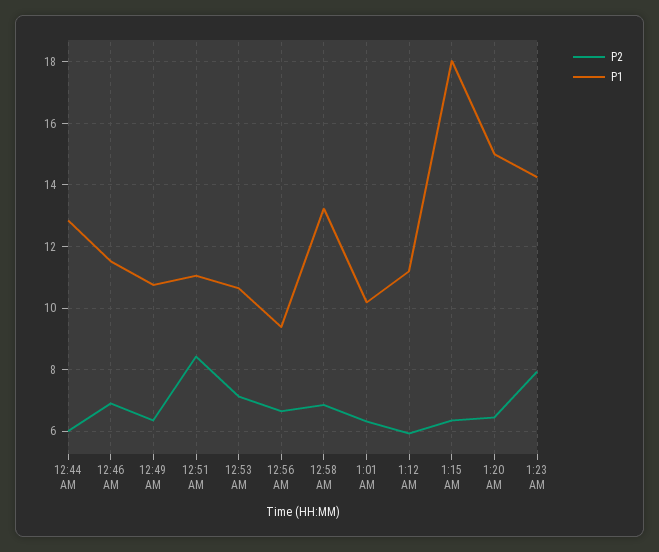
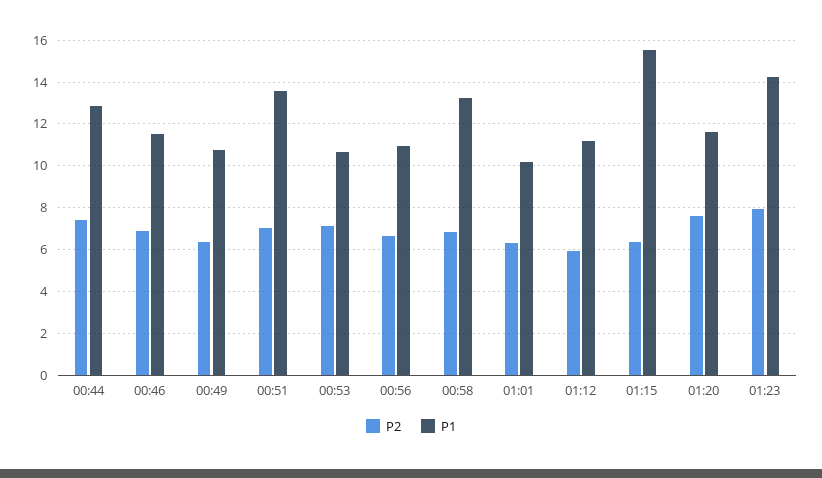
P2, 12:44 AM: 6 -> 7.5
P2, 12:51 AM: 8.4 -> 7
P1, 12:51 AM: 11 -> 13.5
P1, 12:56 AM: 9.4 -> 11
P1, 1:15 AM: 18 -> 15.5
P2, 1:20 AM: 6.4 -> 7.5
P1, 1:20 AM: 15 -> 11.5

